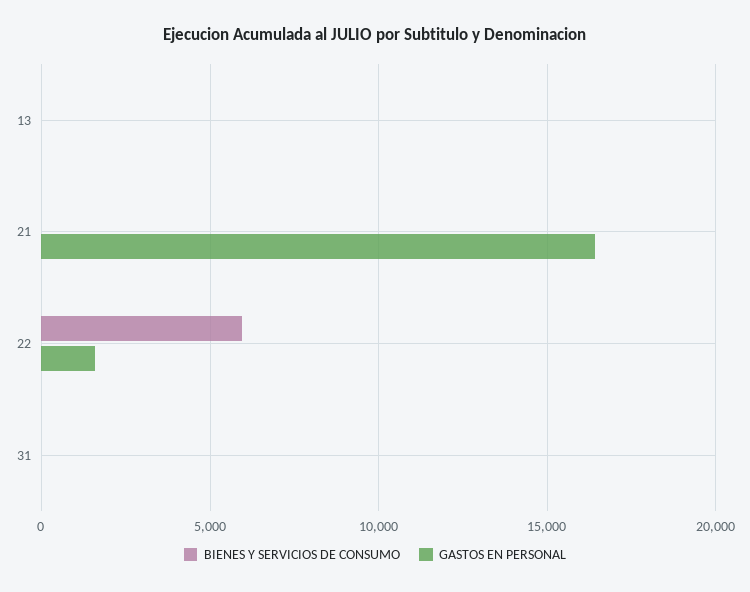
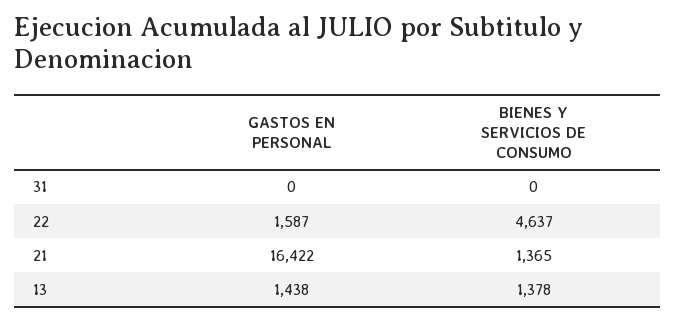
BIENES Y SERVICIOS DE CONSUMO, 13: 0 -> 1378
GASTOS EN PERSONAL, 13: 0 -> 1438
BIENES Y SERVICIOS DE CONSUMO, 21: 0 -> 1365
BIENES Y SERVICIOS DE CONSUMO, 22: 6000 -> 4637

